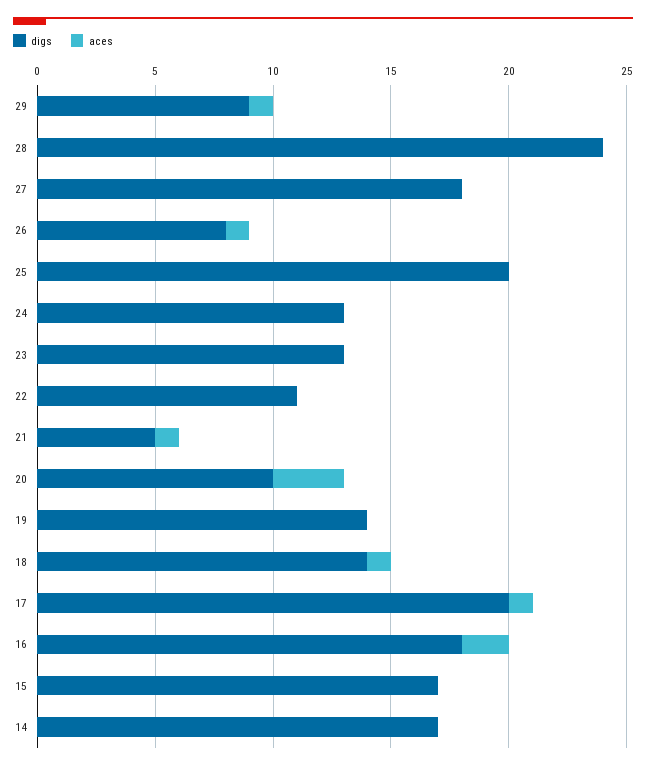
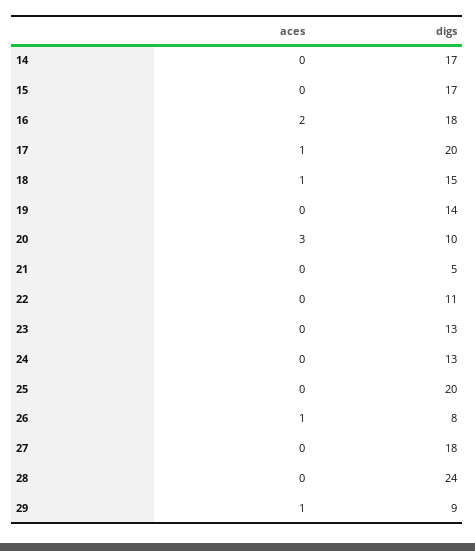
aces, 21: 1 -> 0
digs, 18: 14 -> 15

